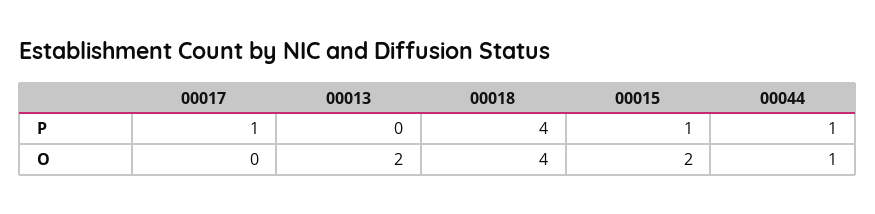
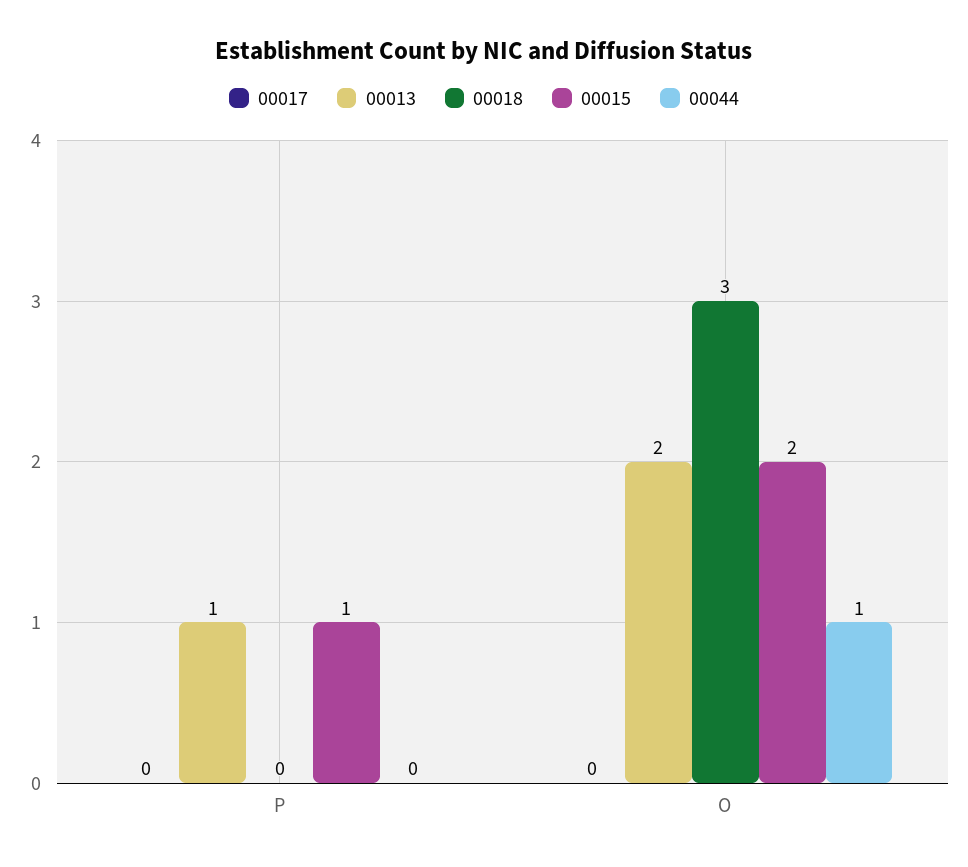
00017, P: 1 -> 0
00013, P: 0 -> 1
00018, P: 4 -> 0
00044, P: 1 -> 0
00018, O: 4 -> 3

